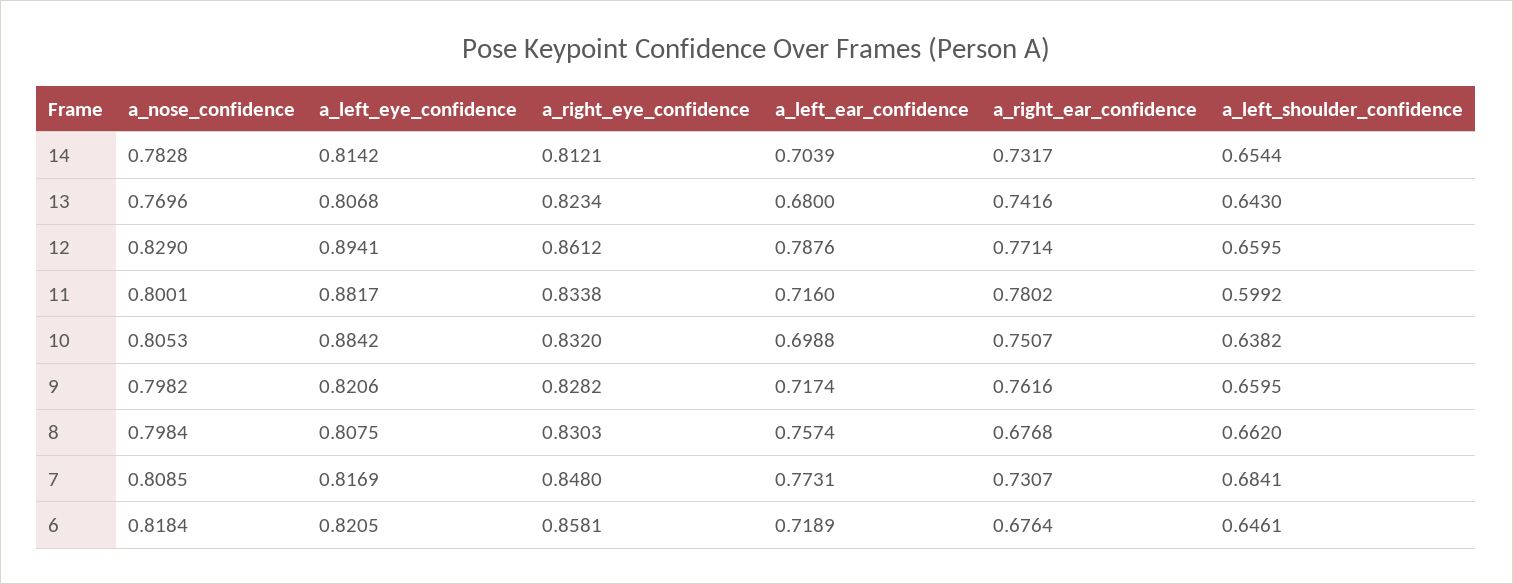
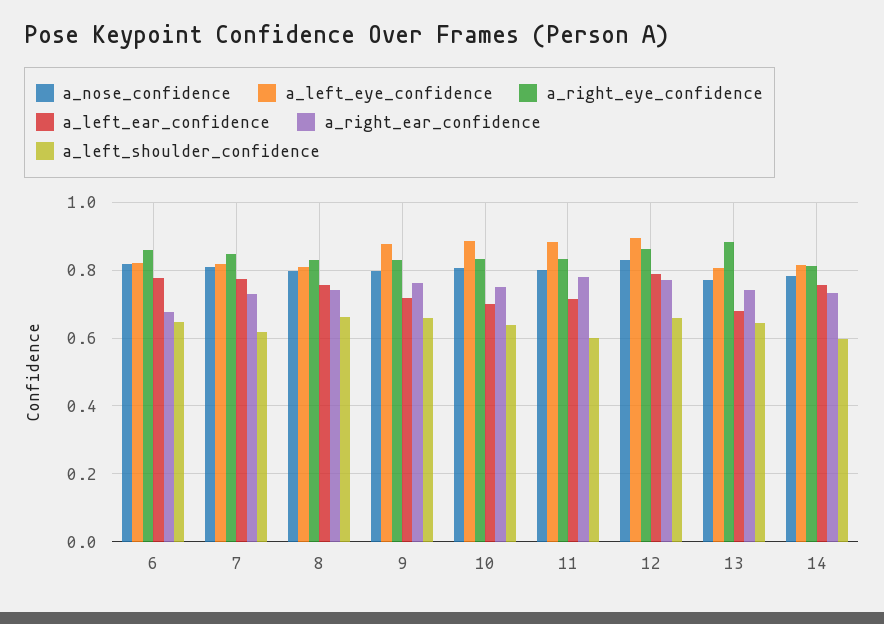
a_left_ear_confidence, 14: 0.7039 -> 0.76
a_left_shoulder_confidence, 14: 0.6544 -> 0.6
a_right_eye_confidence, 13: 0.8234 -> 0.88
a_left_eye_confidence, 9: 0.8206 -> 0.88
a_right_ear_confidence, 8: 0.6768 -> 0.74
a_left_shoulder_confidence, 7: 0.6841 -> 0.62
a_left_ear_confidence, 6: 0.7189 -> 0.78

